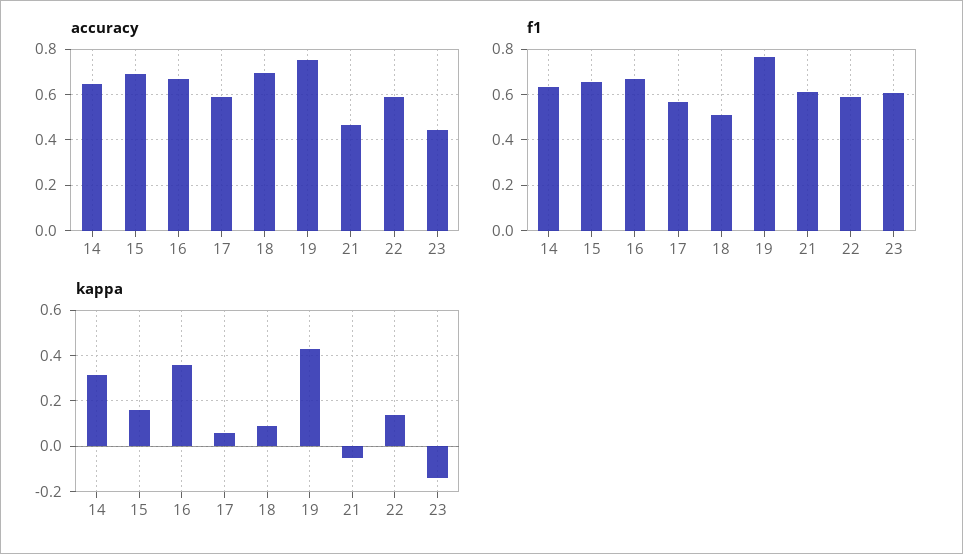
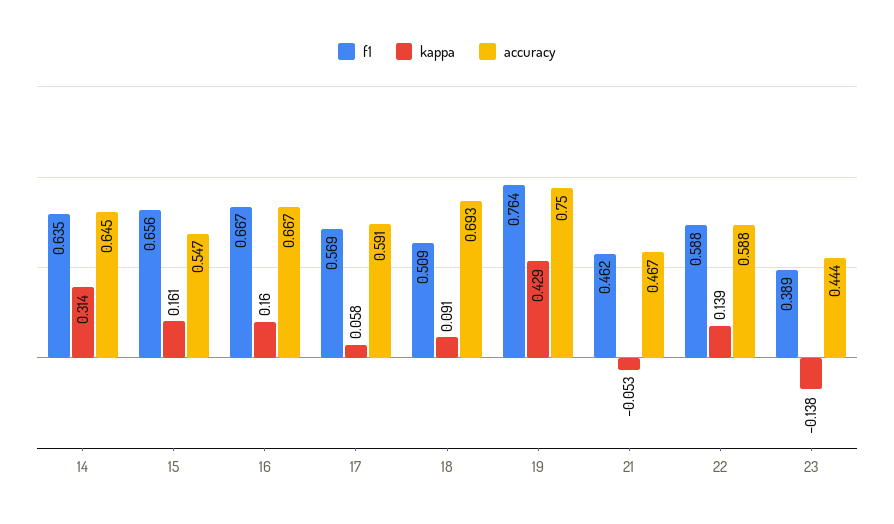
accuracy, 15: 0.7 -> 0.547
f1, 21: 0.6 -> 0.462
f1, 23: 0.6 -> 0.389
kappa, 16: 0.35 -> 0.16

